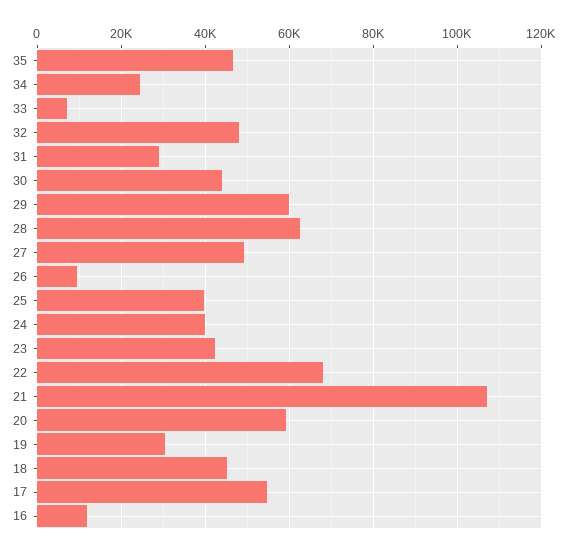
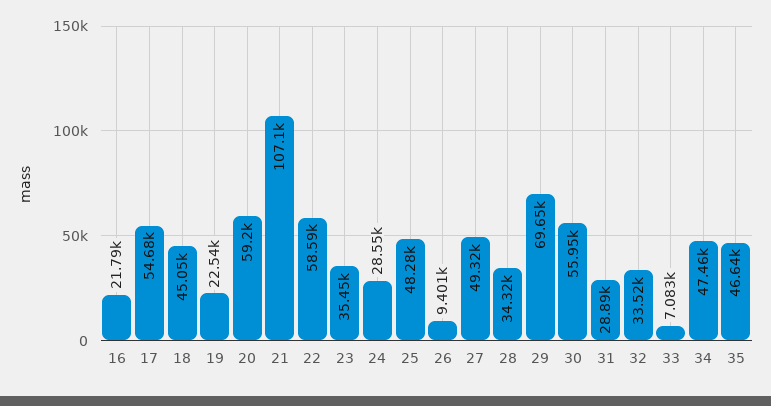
34: 24000 -> 47460
32: 48000 -> 33520
30: 44000 -> 55950
29: 60000 -> 69650
28: 62000 -> 34320
25: 40000 -> 48280
24: 40000 -> 28550
23: 42000 -> 35450
22: 68000 -> 58590
19: 30000 -> 22540
16: 12000 -> 21790

